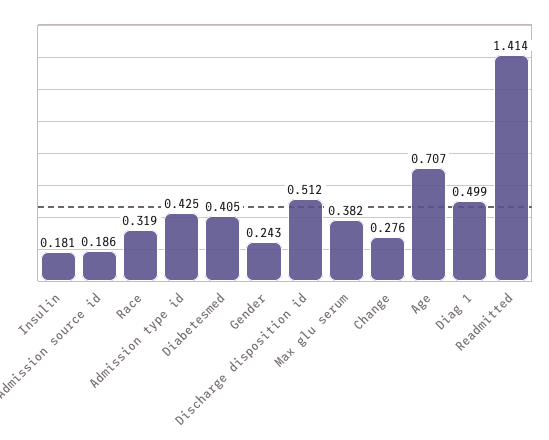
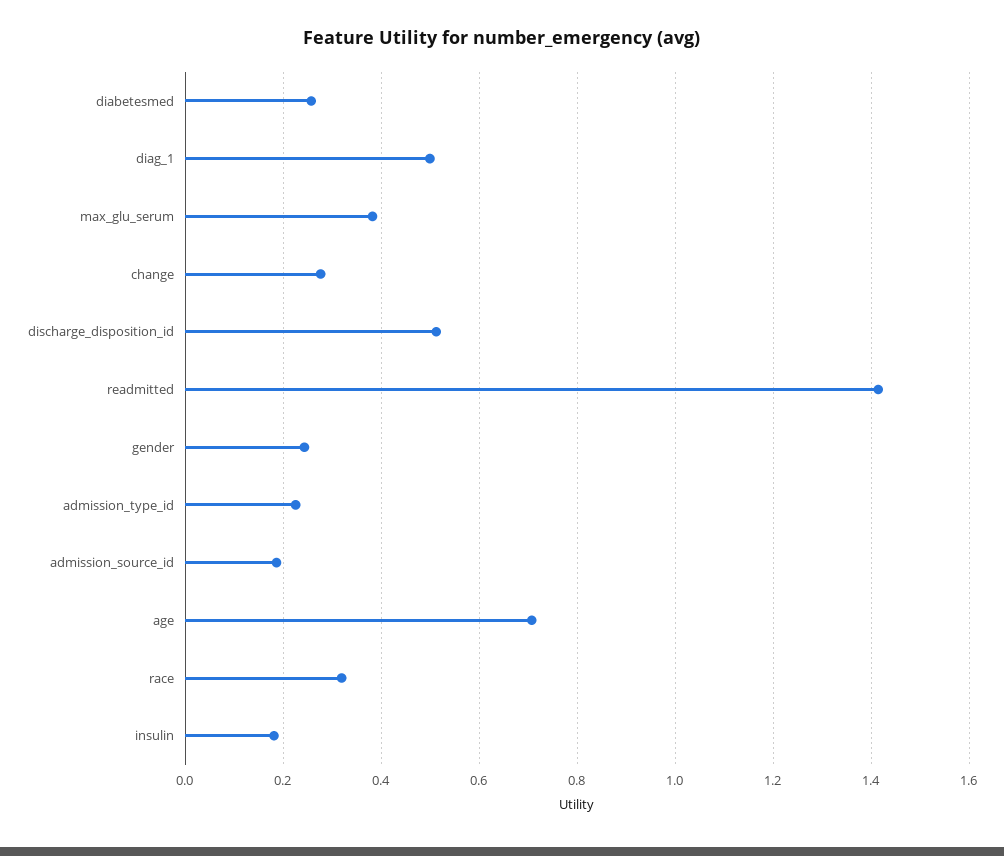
Admission type id: 0.425 -> 0.22
Diabetesmed: 0.405 -> 0.26

